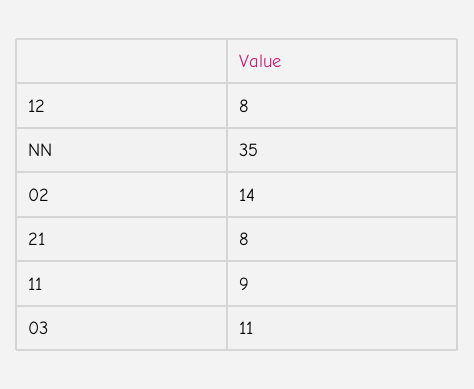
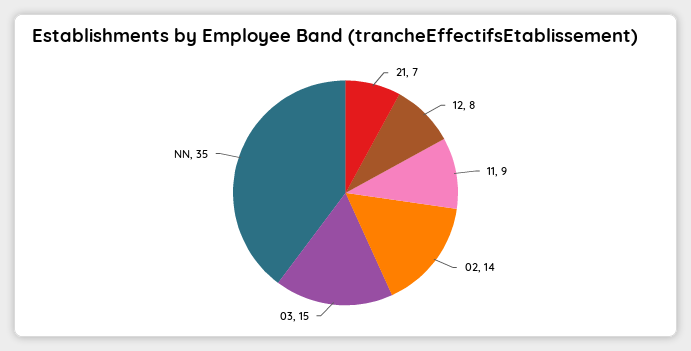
21: 8 -> 7
03: 11 -> 15

